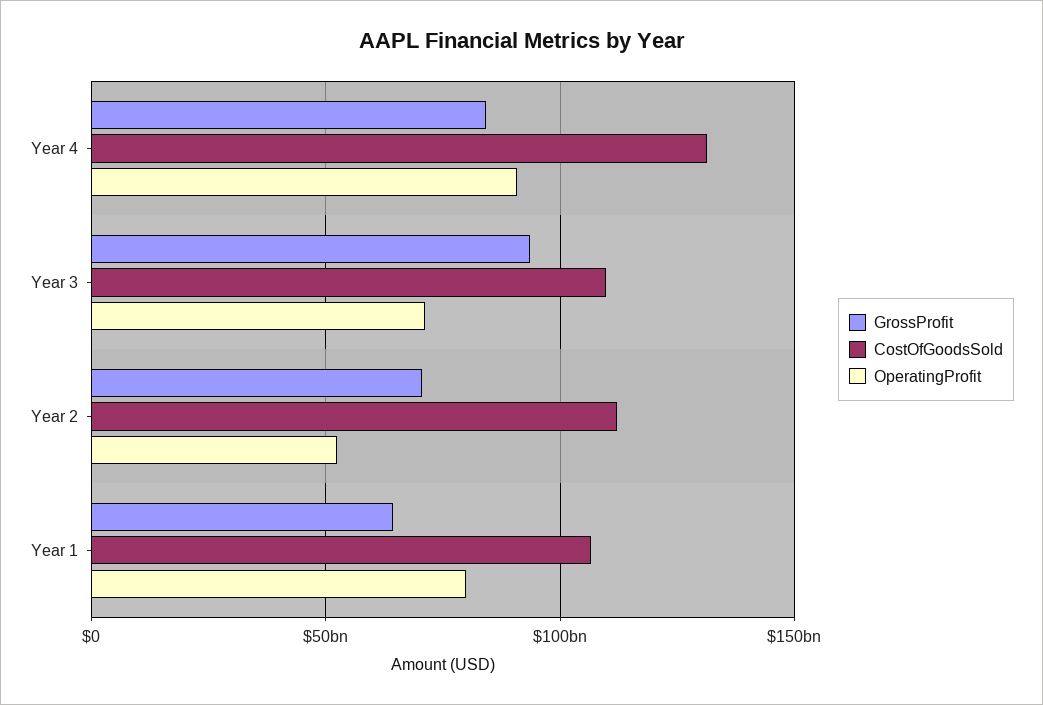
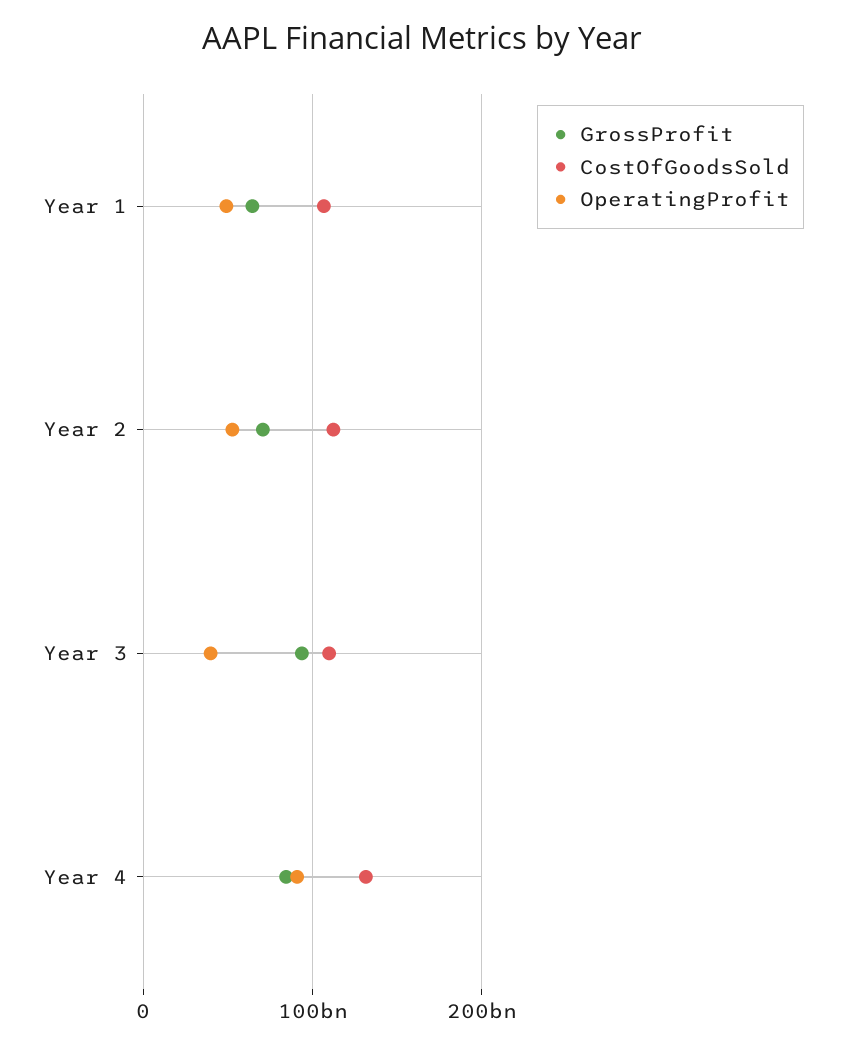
OperatingProfit, Year 3: 70000000000 -> 40000000000
OperatingProfit, Year 1: 80000000000 -> 50000000000

